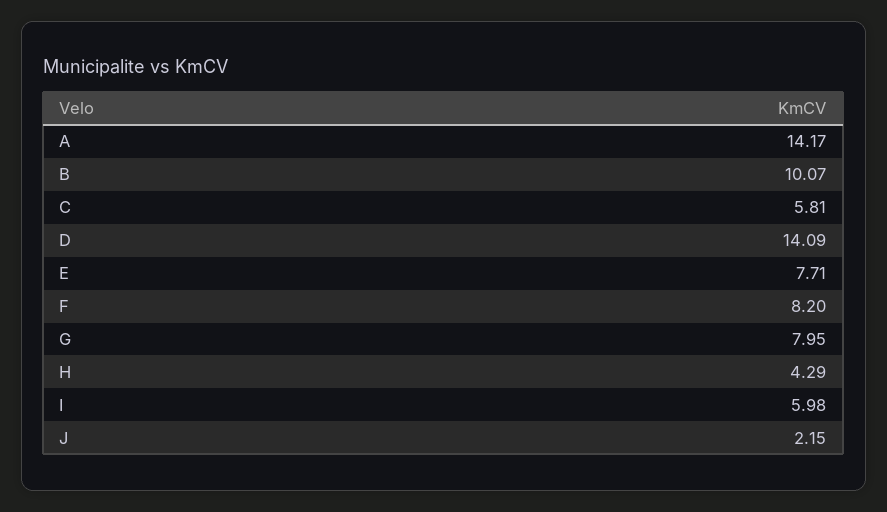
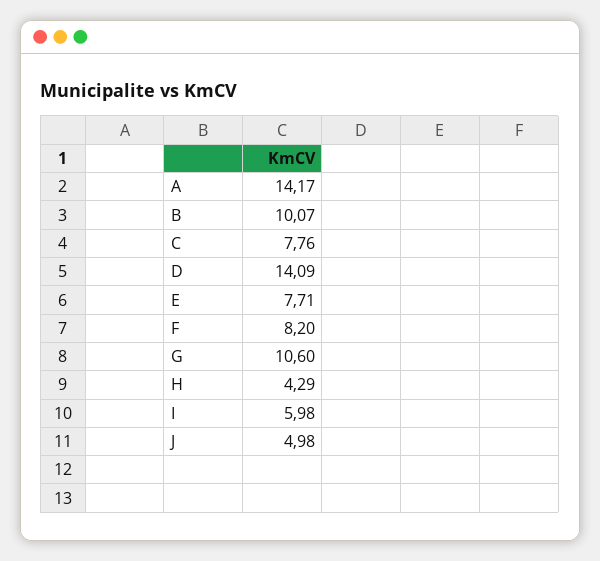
C: 5.81 -> 7.76
G: 7.95 -> 10.6
J: 2.15 -> 4.98

